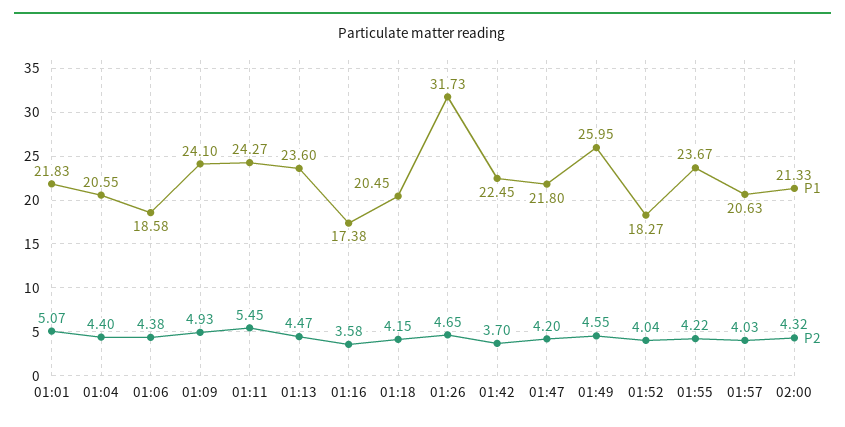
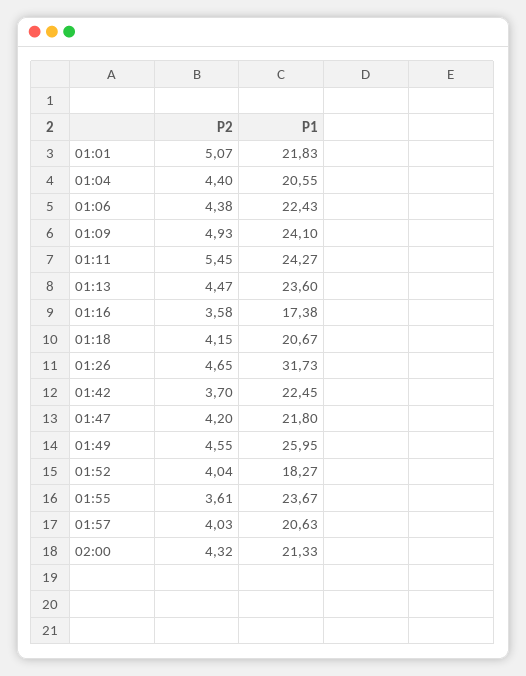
P1, 01:06: 18.58 -> 22.43
P1, 01:18: 20.45 -> 20.67
P2, 01:55: 4.22 -> 3.61

